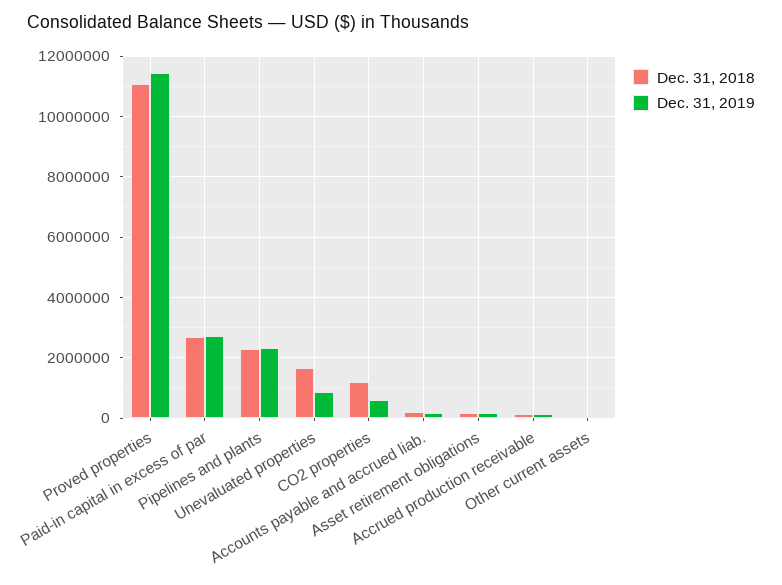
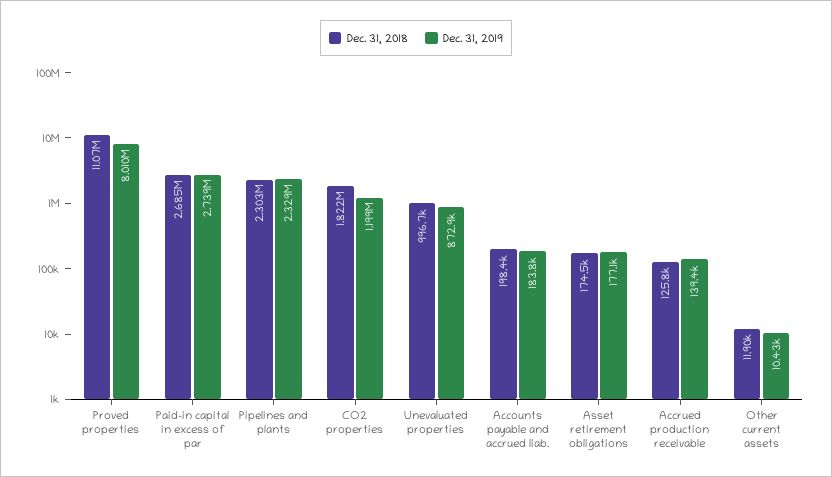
Dec. 31, 2019, Proved properties: 11400000 -> 8010000
Dec. 31, 2018, Unevaluated properties: 1600000 -> 996700
Dec. 31, 2018, CO2 properties: 1200000 -> 1822000
Dec. 31, 2019, CO2 properties: 600000 -> 1199000

